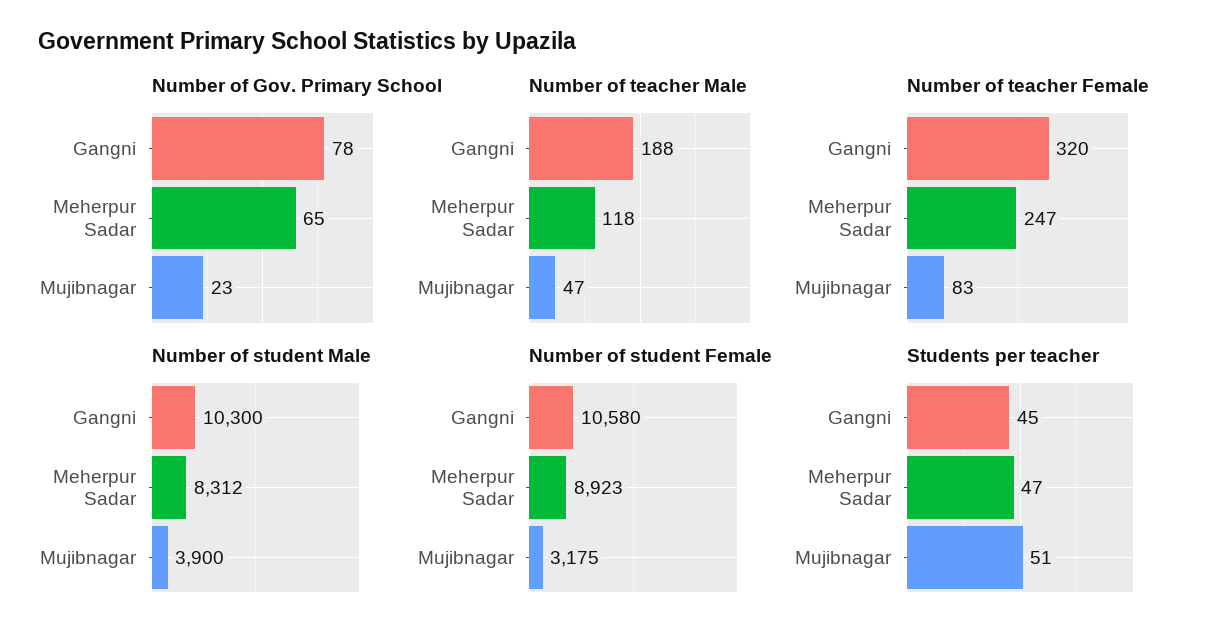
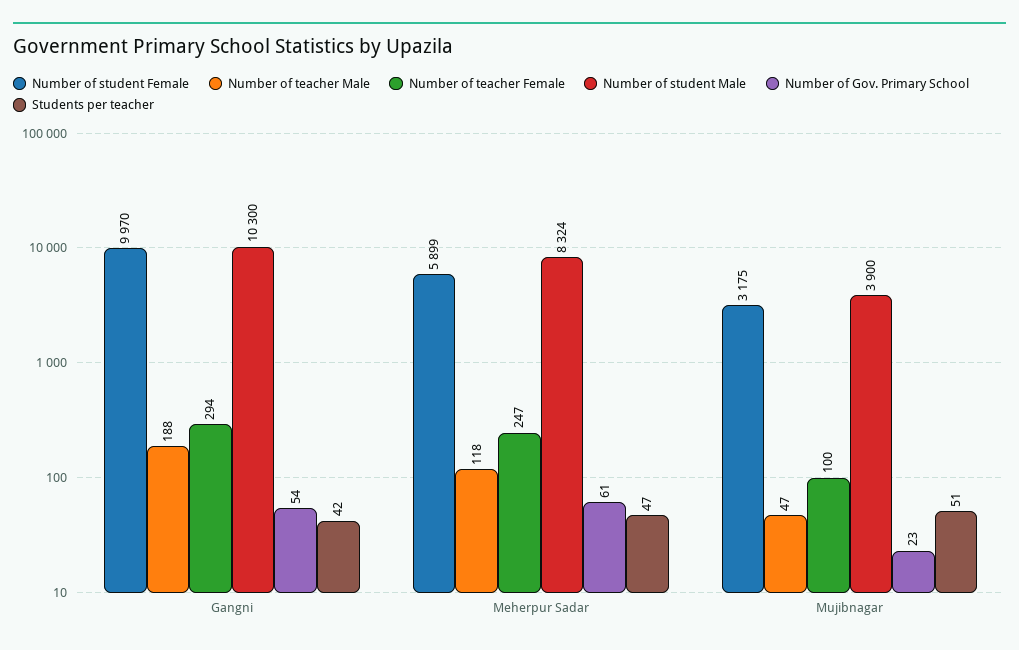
Number of Gov. Primary School, Gangni: 78 -> 54
Number of Gov. Primary School, Meherpur Sadar: 65 -> 61
Number of teacher Female, Gangni: 320 -> 294
Number of teacher Female, Mujibnagar: 83 -> 100
Number of student Male, Meherpur Sadar: 8312 -> 8324
Number of student Female, Gangni: 10580 -> 9970
Number of student Female, Meherpur Sadar: 8923 -> 5899
Students per teacher, Gangni: 45 -> 42

